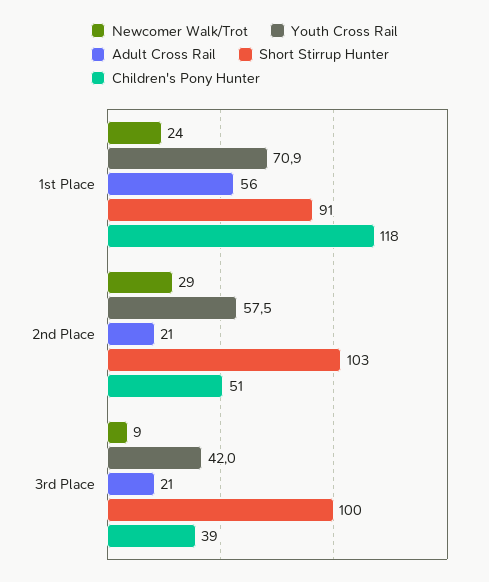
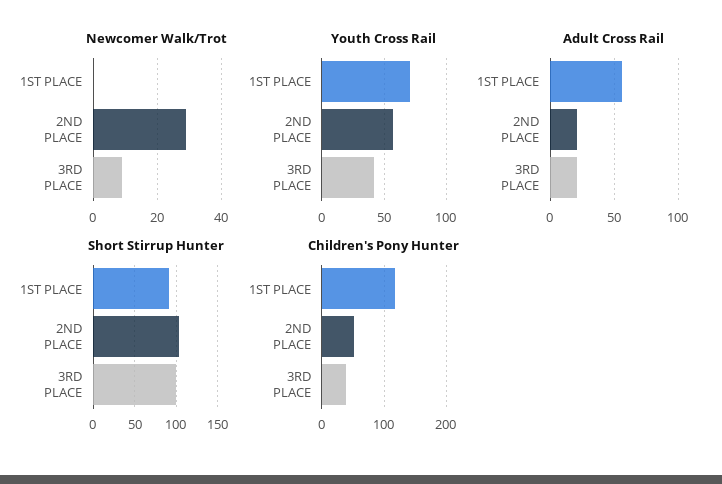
Newcomer Walk/Trot, 1st Place: 24 -> 0

